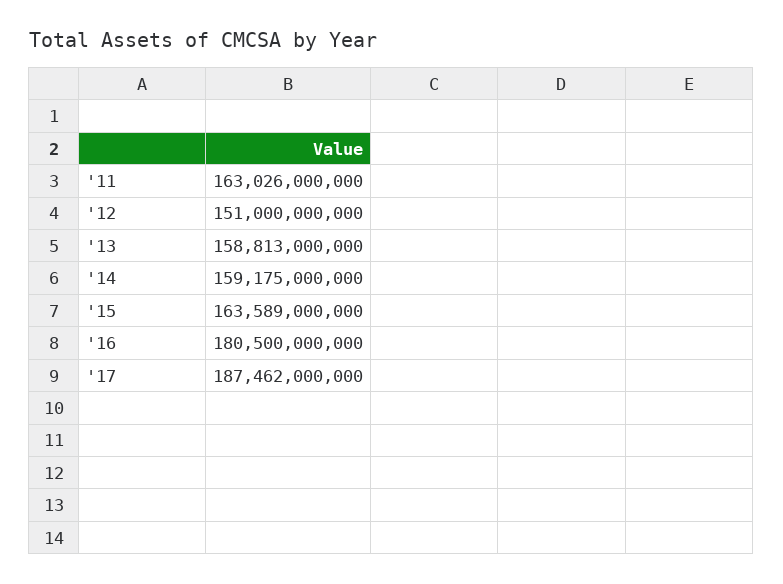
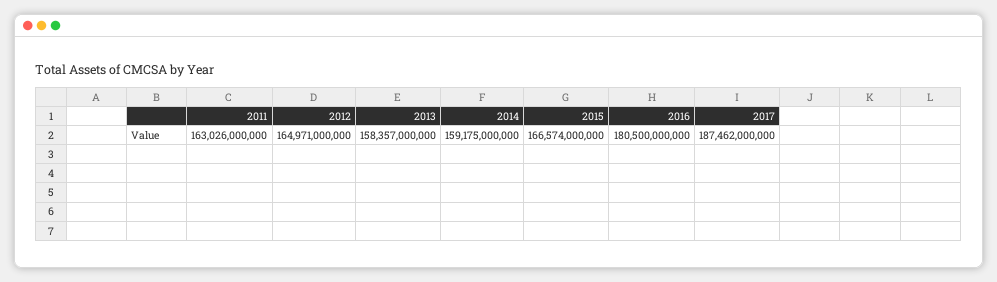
'12: 151000000000 -> 164971000000
'13: 158813000000 -> 158357000000
'15: 163589000000 -> 166574000000

